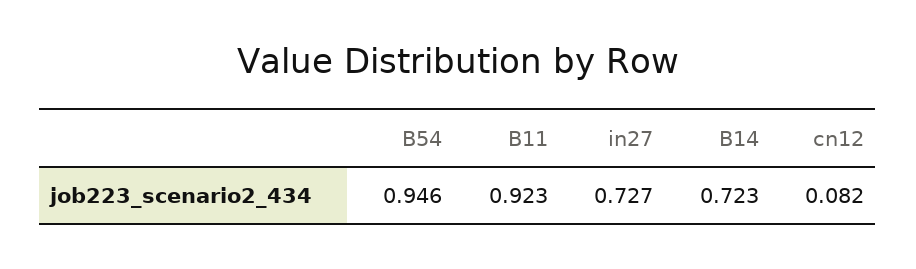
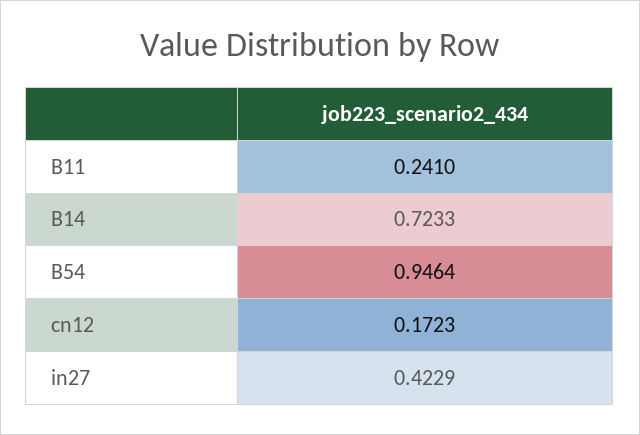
B11: 0.923 -> 0.241
in27: 0.727 -> 0.4229
cn12: 0.082 -> 0.1723

